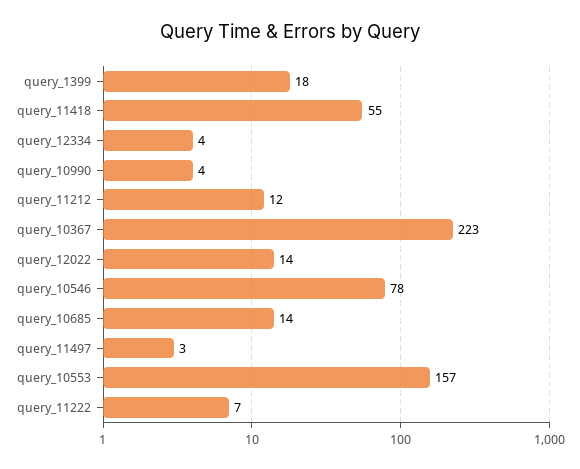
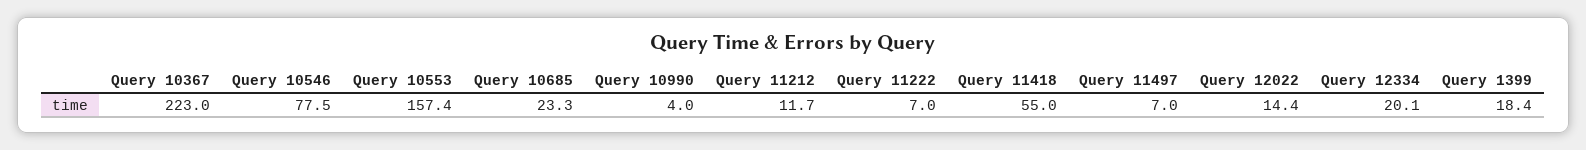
query_12334: 4 -> 20.1
query_10685: 14 -> 23.3
query_11497: 3 -> 7

